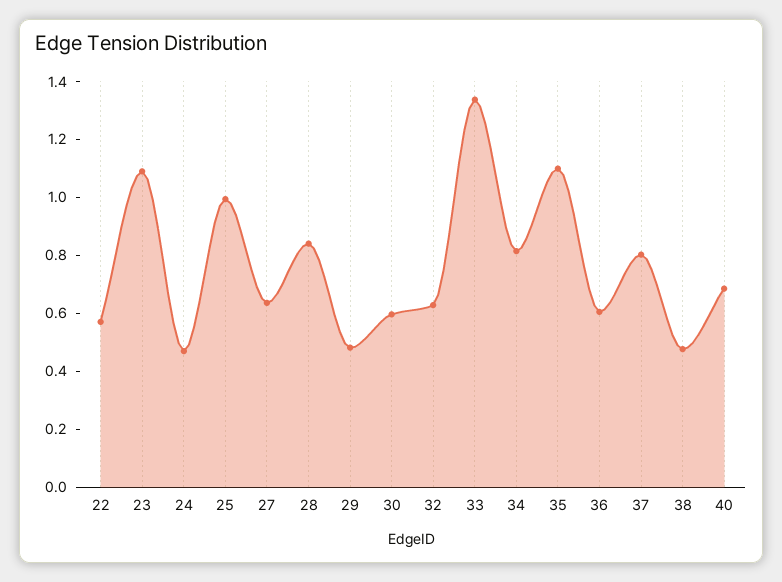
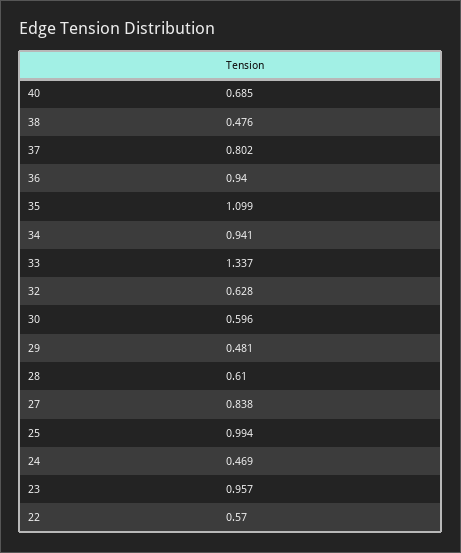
23: 1.1 -> 0.957
27: 0.65 -> 0.838
28: 0.85 -> 0.61
34: 0.8 -> 0.941
36: 0.6 -> 0.94

